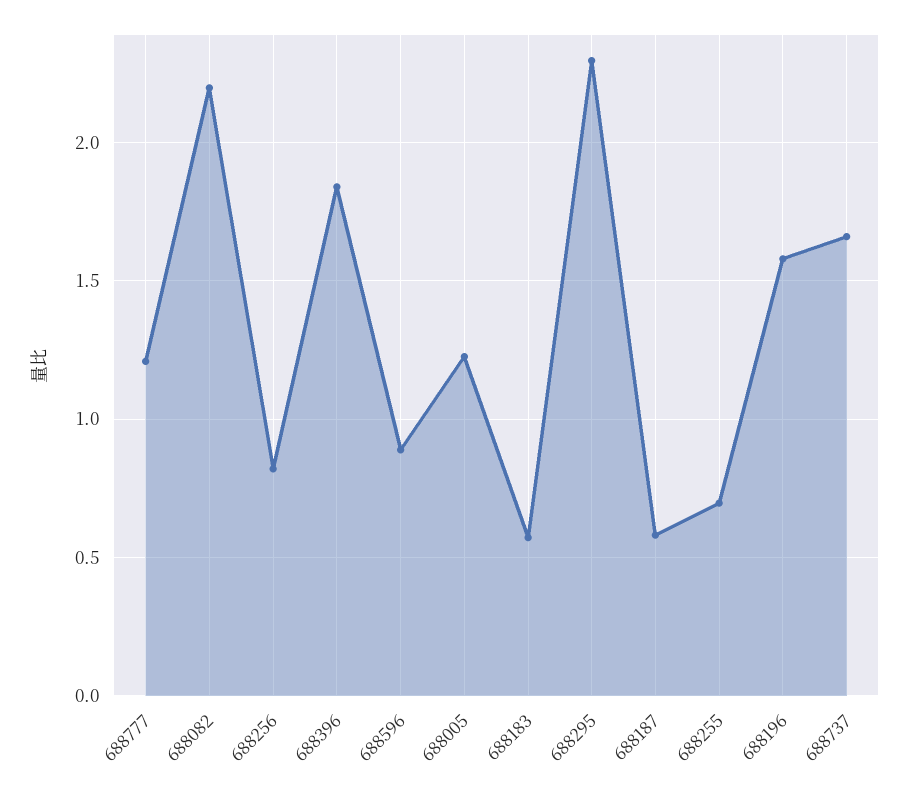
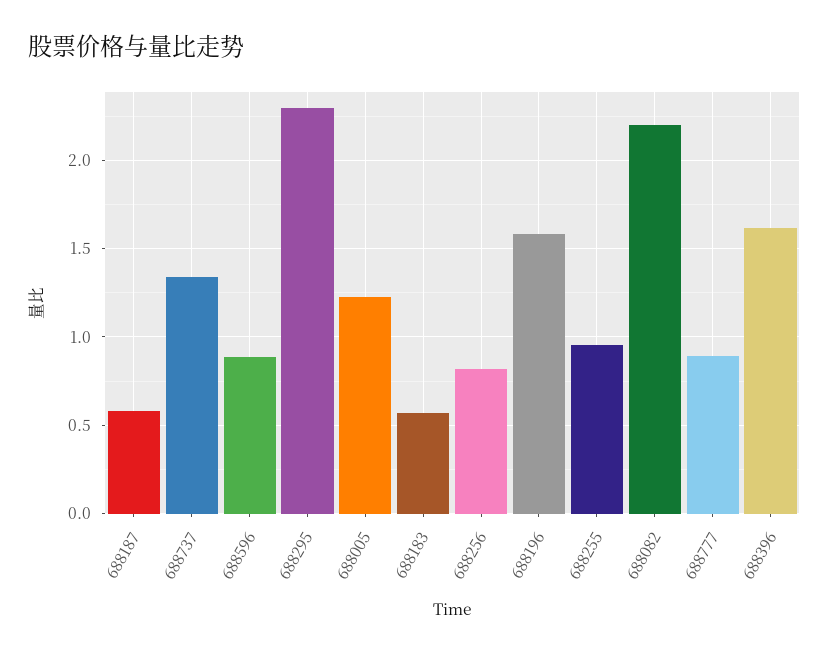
688777: 1.2 -> 0.9
688396: 1.85 -> 1.6
688255: 0.7 -> 0.95
688737: 1.65 -> 1.35

